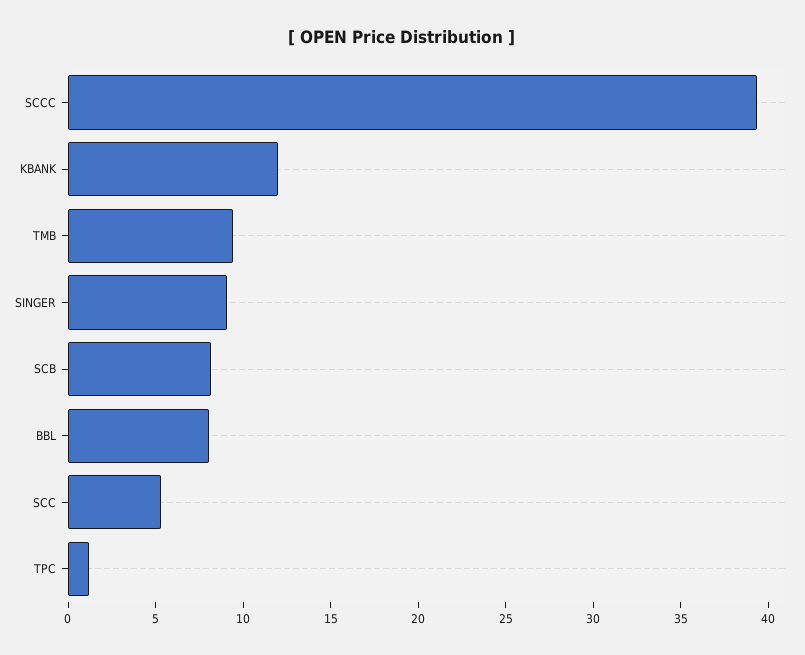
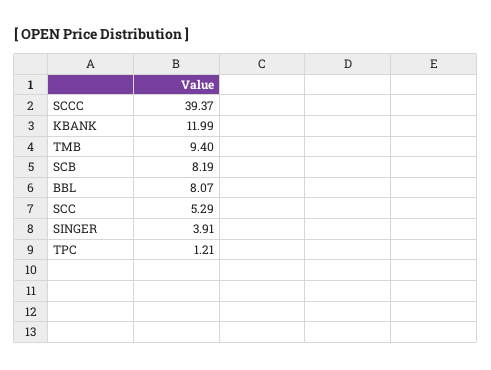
SINGER: 9 -> 3.91

